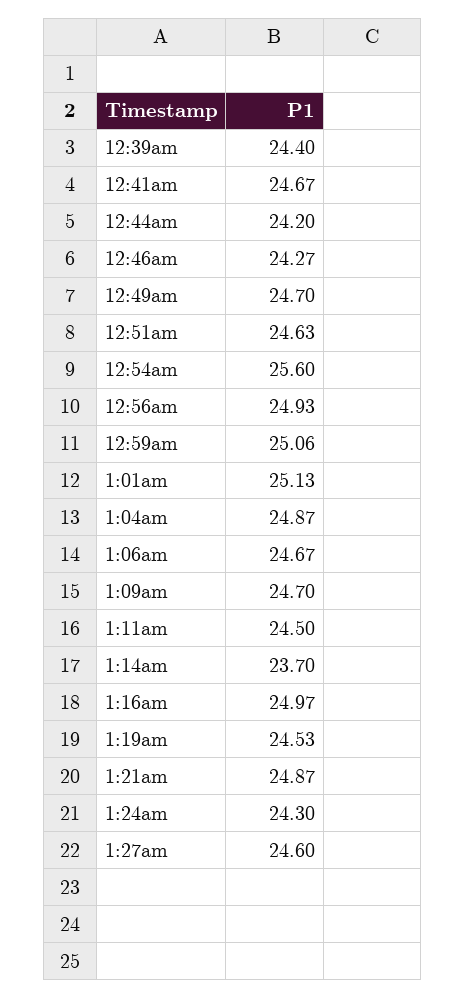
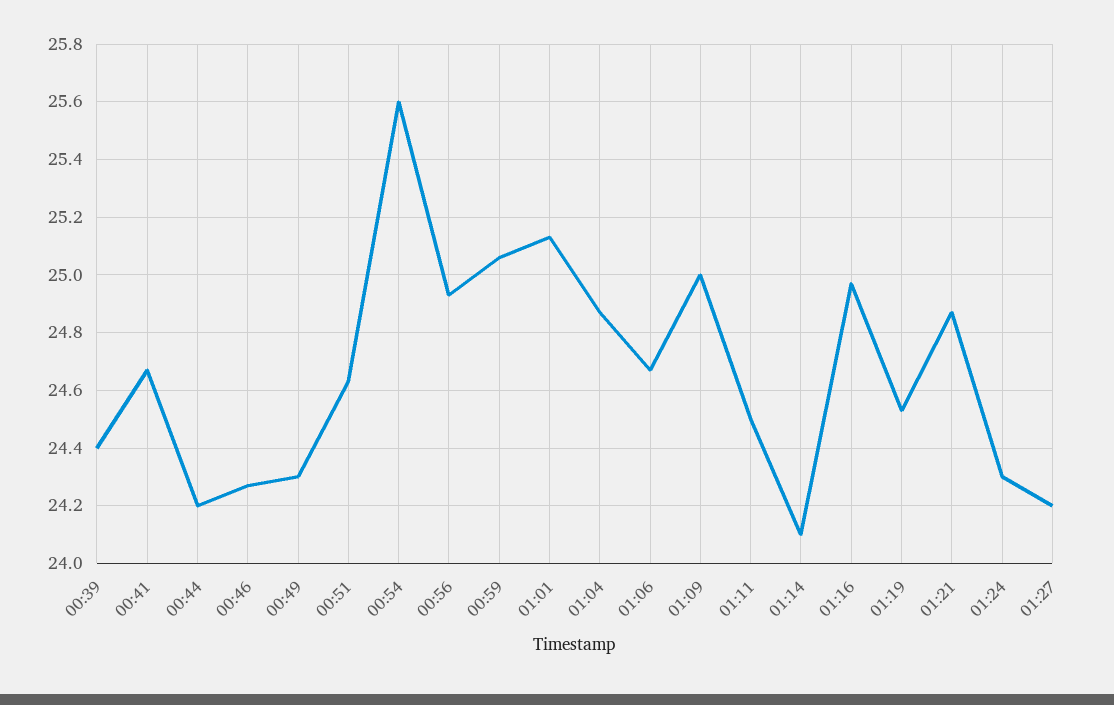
12:49am: 24.7 -> 24.3
1:09am: 24.7 -> 25
1:14am: 23.7 -> 24.1
1:27am: 24.6 -> 24.2

